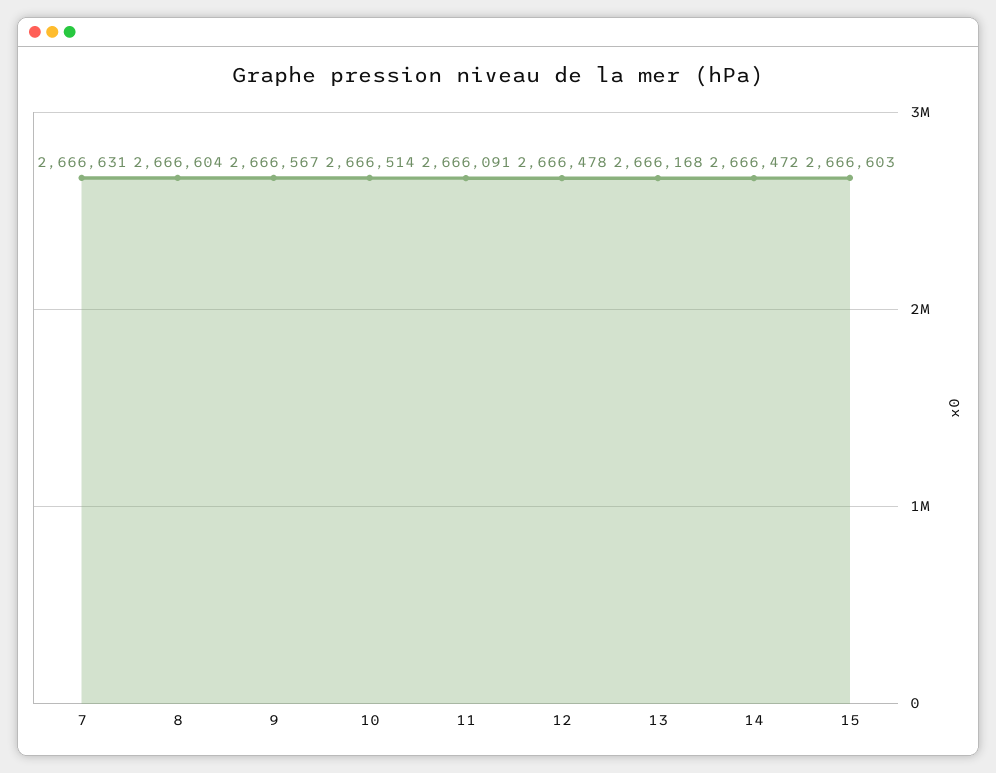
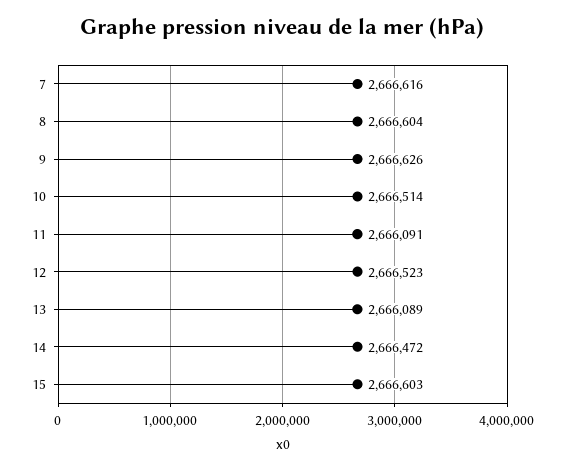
7: 2666631 -> 2666616
9: 2666567 -> 2666626
12: 2666478 -> 2666523
13: 2666168 -> 2666089

